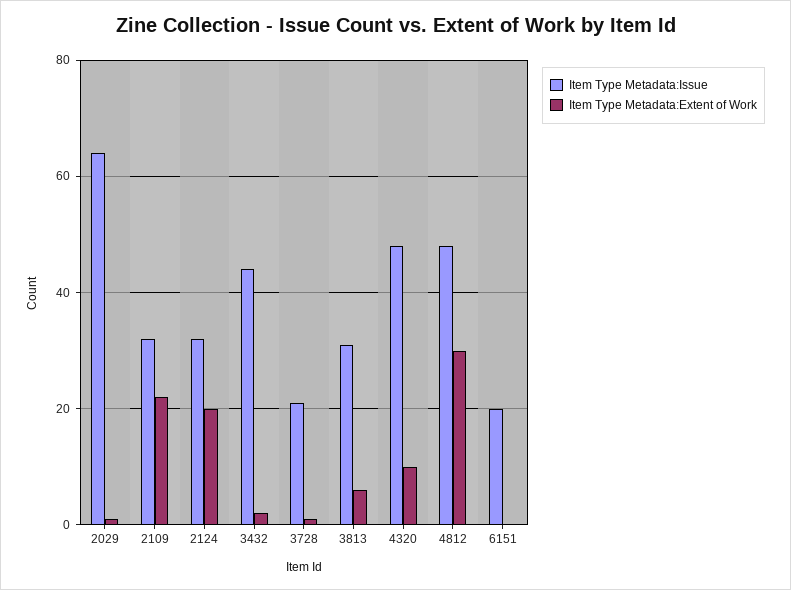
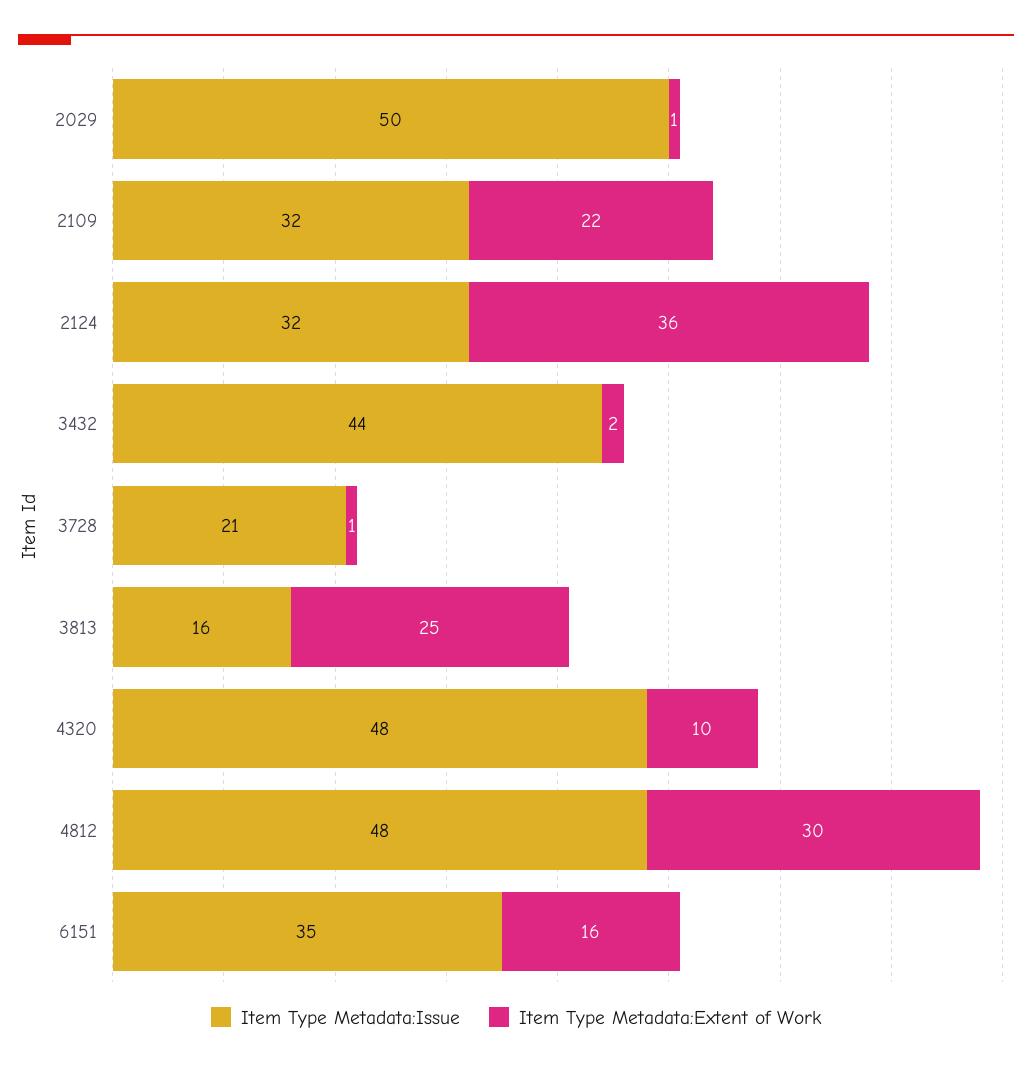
Item Type Metadata:Issue, 2029: 65 -> 50
Item Type Metadata:Extent of Work, 2124: 20 -> 36
Item Type Metadata:Issue, 3813: 30 -> 16
Item Type Metadata:Extent of Work, 3813: 5 -> 25
Item Type Metadata:Issue, 6151: 20 -> 35
Item Type Metadata:Extent of Work, 6151: 0 -> 16

